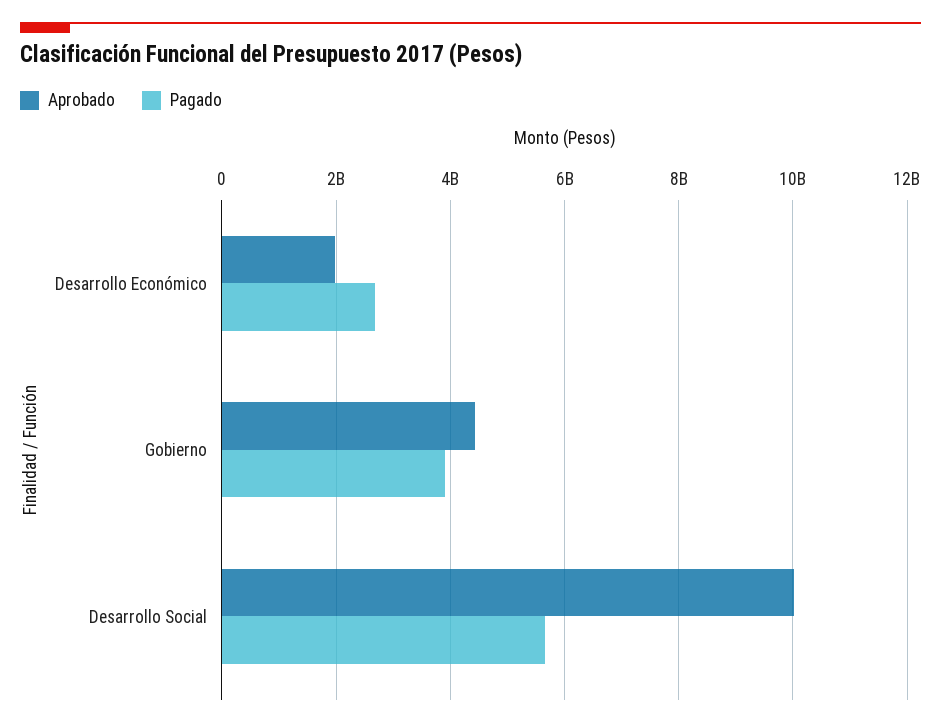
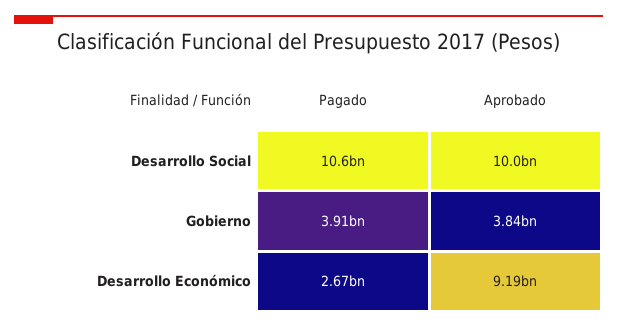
Aprobado, Desarrollo Económico: 2000000000 -> 9190000000
Aprobado, Gobierno: 4400000000 -> 3840000000
Pagado, Desarrollo Social: 5600000000 -> 10600000000

